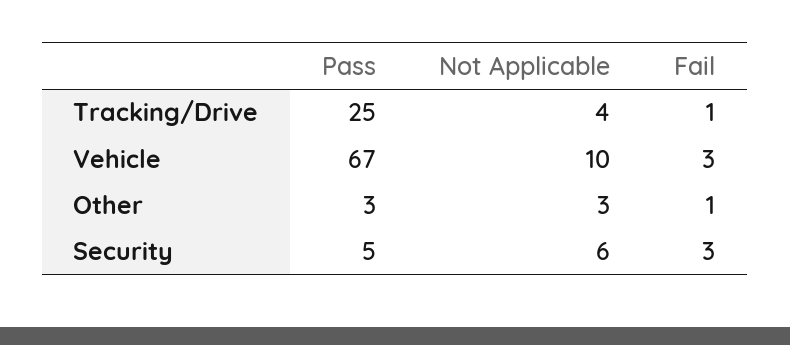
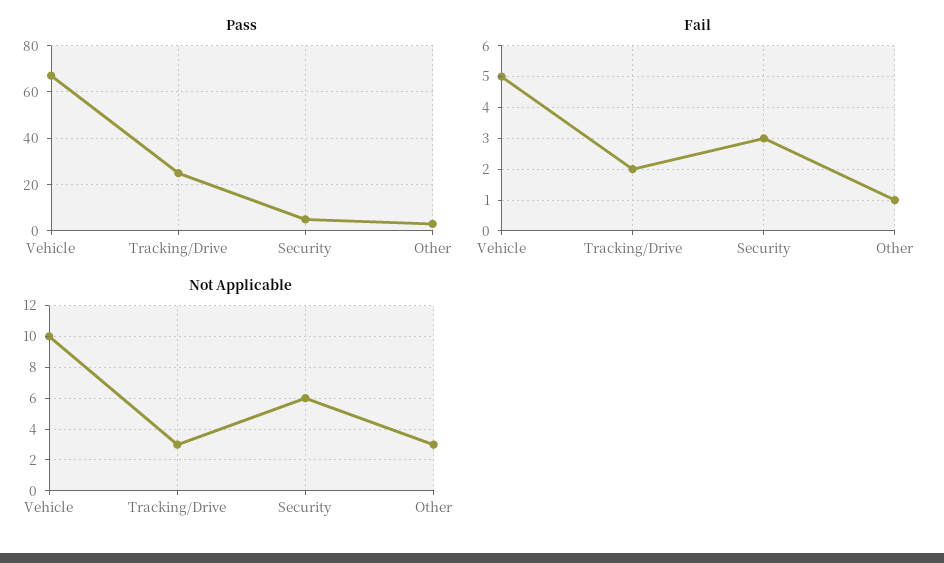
Not Applicable, Tracking/Drive: 4 -> 3
Fail, Tracking/Drive: 1 -> 2
Fail, Vehicle: 3 -> 5

